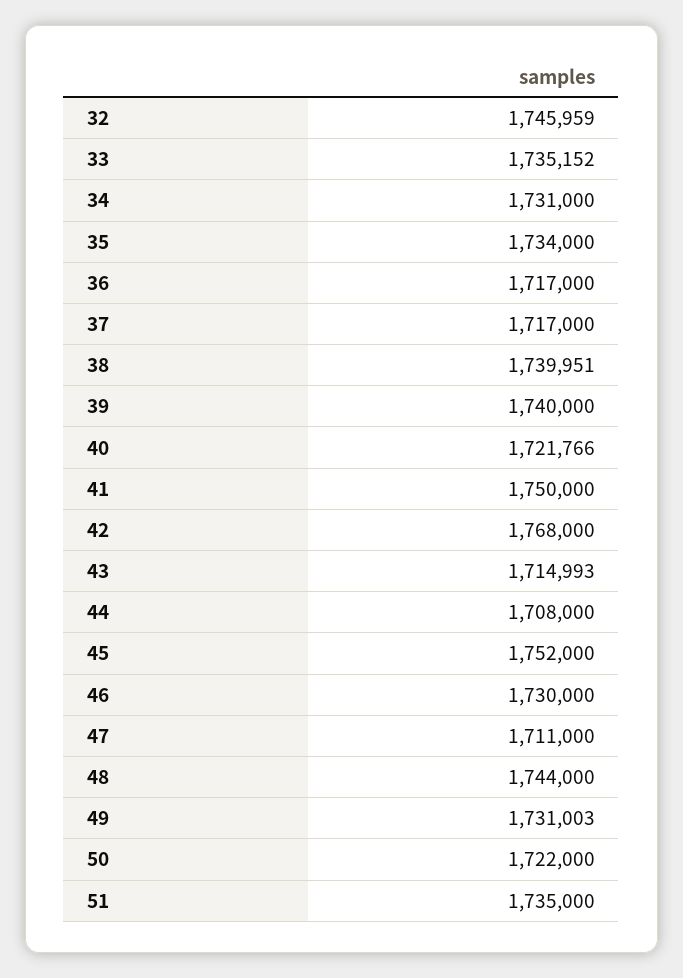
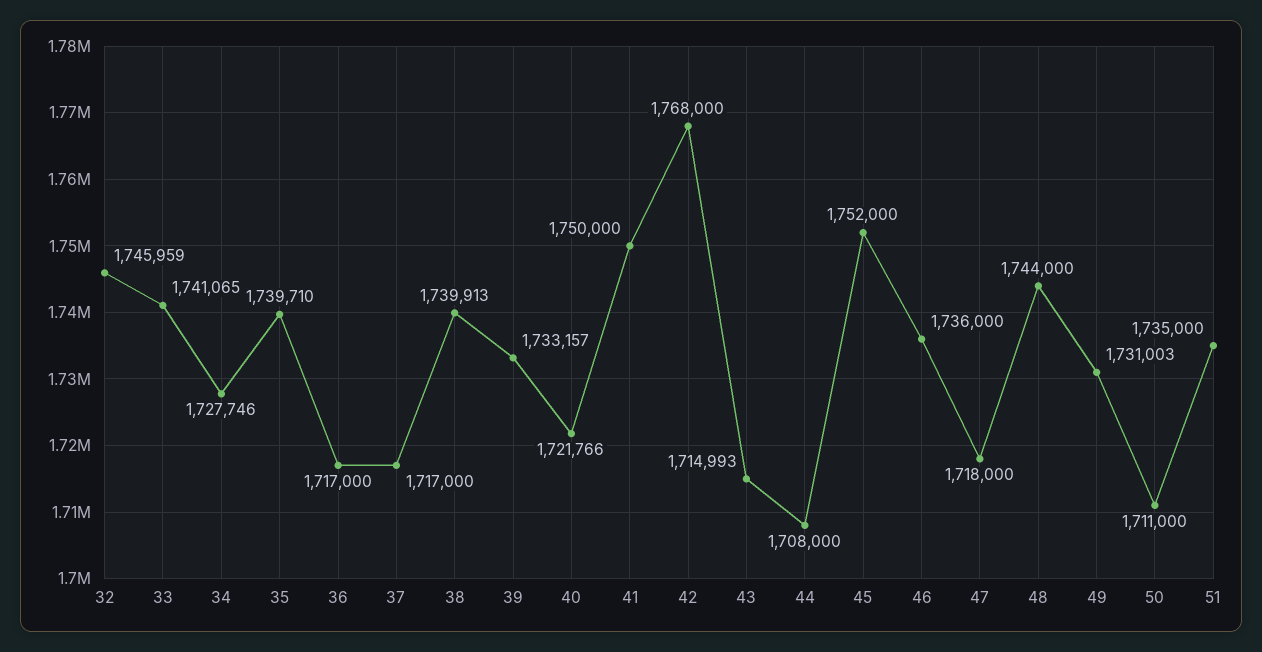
33: 1735152 -> 1741065
34: 1731000 -> 1727746
35: 1734000 -> 1739710
38: 1739951 -> 1739913
39: 1740000 -> 1733157
46: 1730000 -> 1736000
47: 1711000 -> 1718000
50: 1722000 -> 1711000

